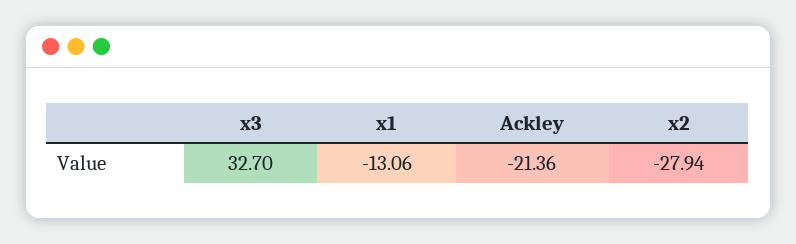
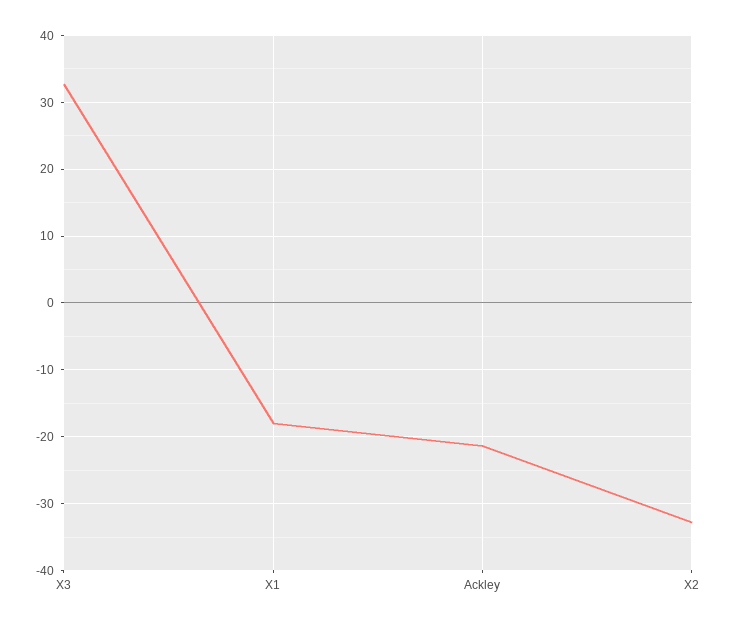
x1: -13.06 -> -18
x2: -27.94 -> -33

